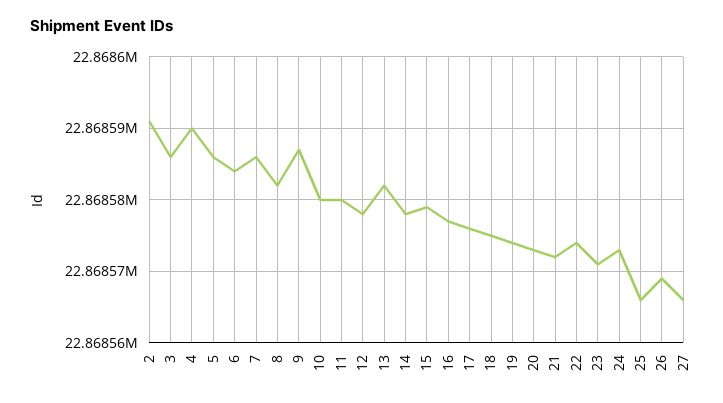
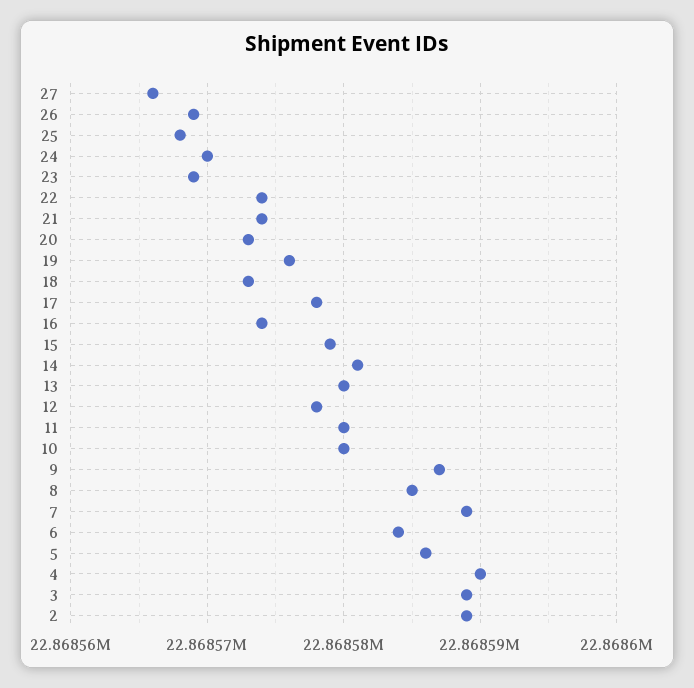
2: 22868591 -> 22868589
3: 22868586 -> 22868589
7: 22868586 -> 22868589
8: 22868582 -> 22868585
13: 22868582 -> 22868580
14: 22868578 -> 22868581
16: 22868577 -> 22868574
17: 22868576 -> 22868578
18: 22868575 -> 22868573
19: 22868574 -> 22868576
21: 22868572 -> 22868574
23: 22868571 -> 22868569
24: 22868573 -> 22868570
25: 22868566 -> 22868568

